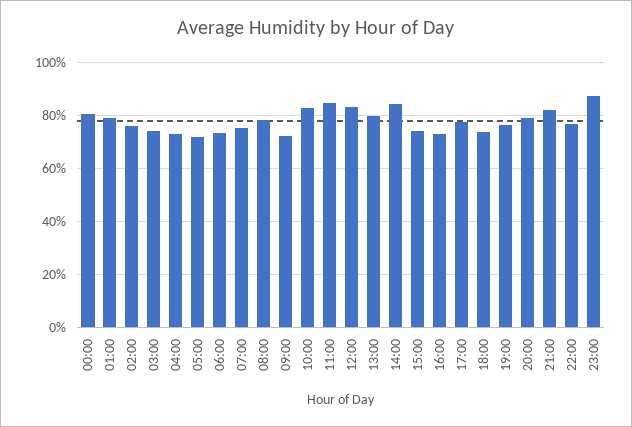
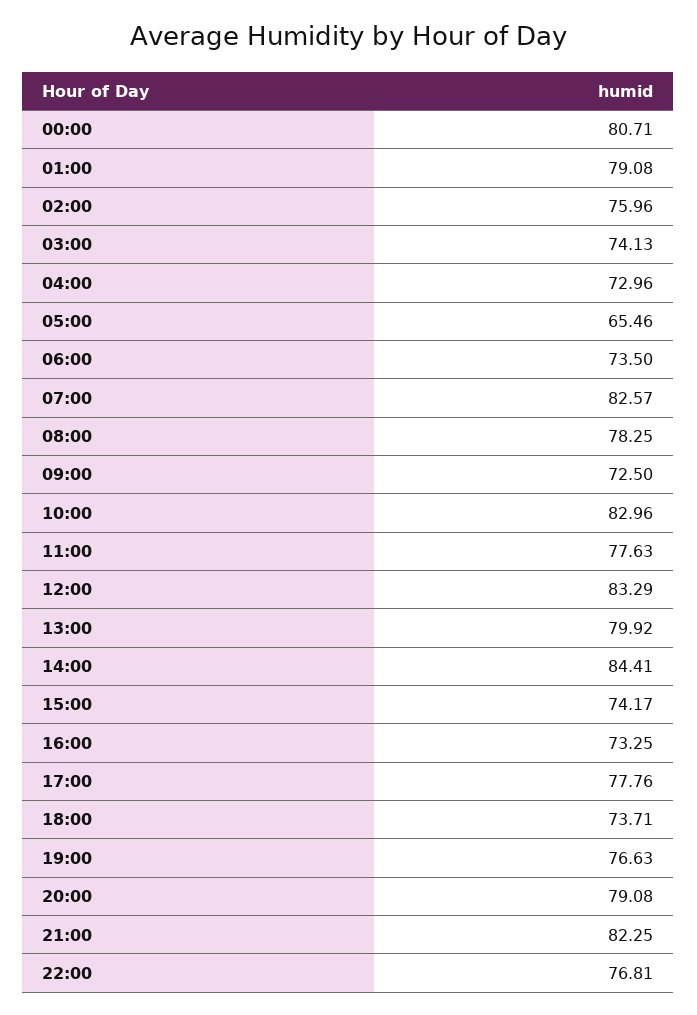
05:00: 72.5 -> 65.46
07:00: 75 -> 82.57
11:00: 85 -> 77.63
23:00: 87.5 -> none

